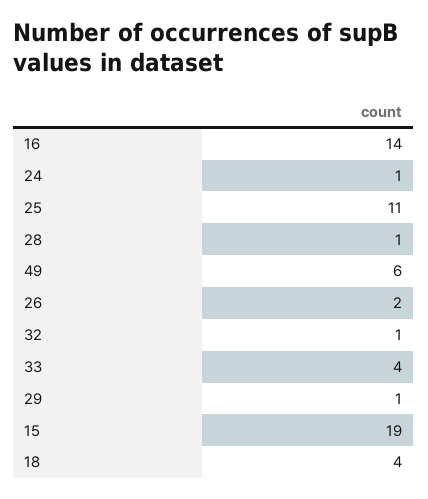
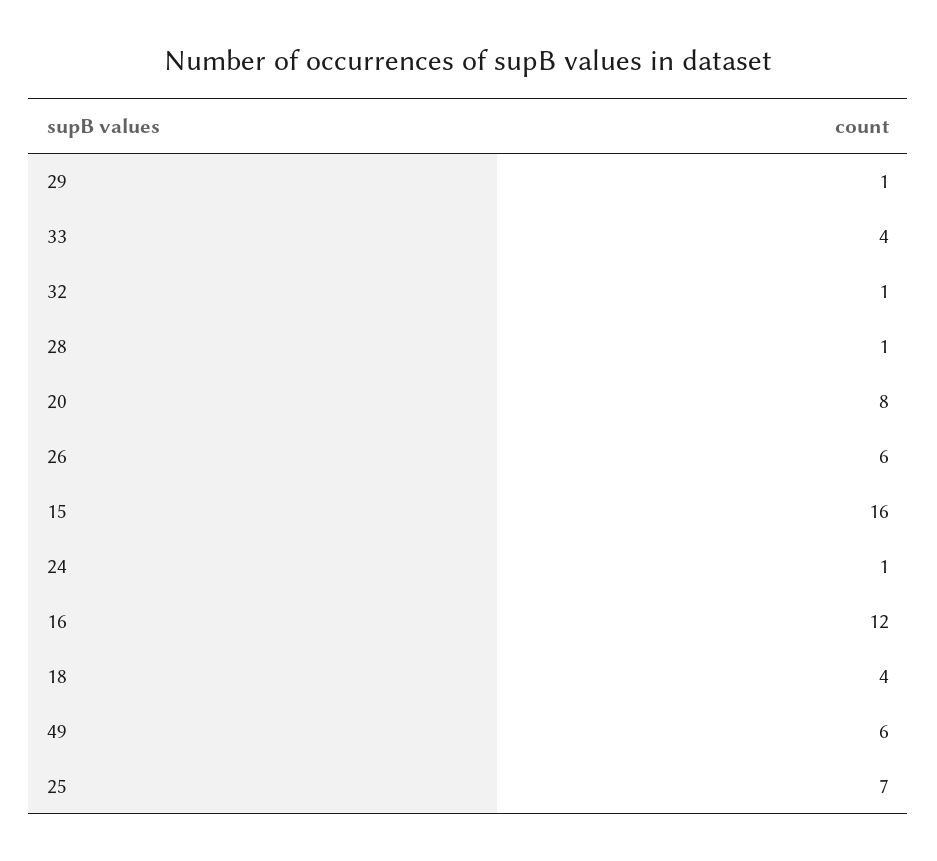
16: 14 -> 12
25: 11 -> 7
26: 2 -> 6
15: 19 -> 16
20: none -> 8

